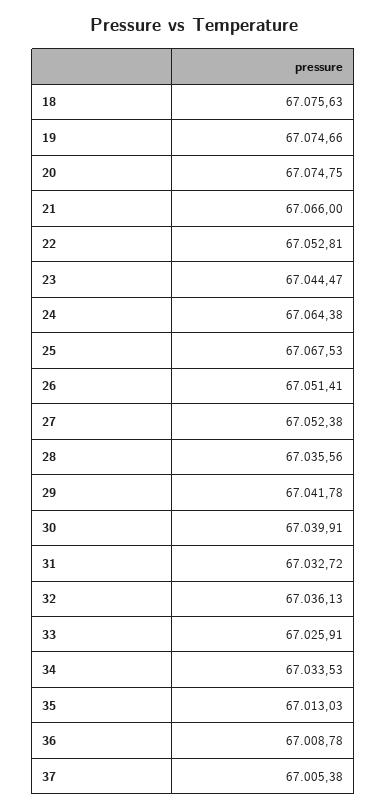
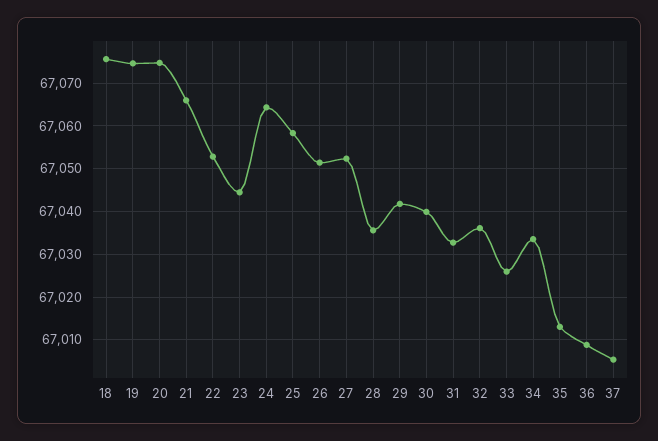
25: 67067.53 -> 67058

